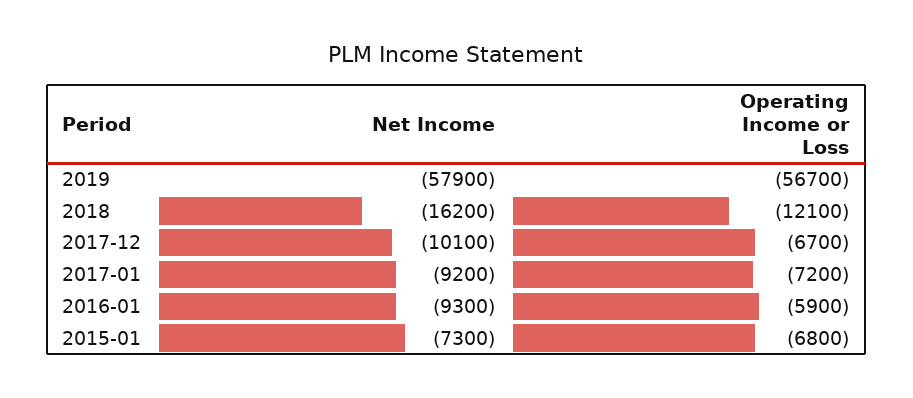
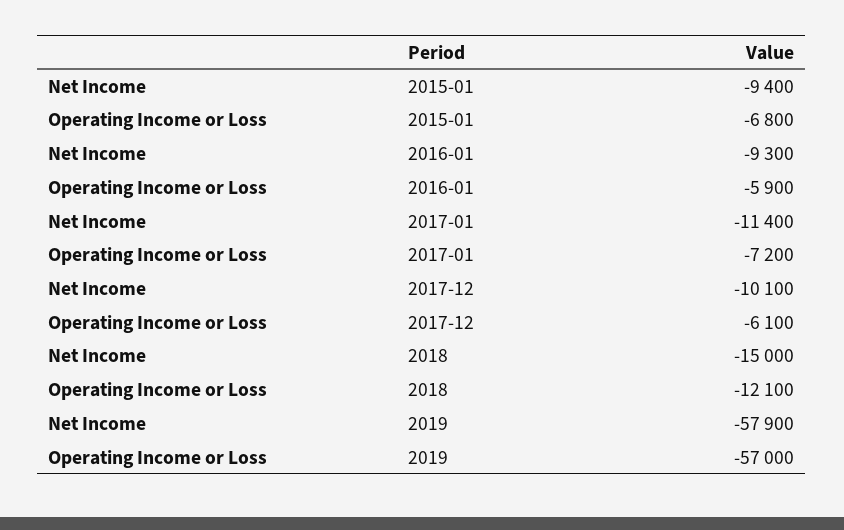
Operating Income or Loss, 2019: -56700 -> -57000
Net Income, 2018: -16200 -> -15000
Operating Income or Loss, 2017-12: -6700 -> -6100
Net Income, 2017-01: -9200 -> -11400
Net Income, 2015-01: -7300 -> -9400

